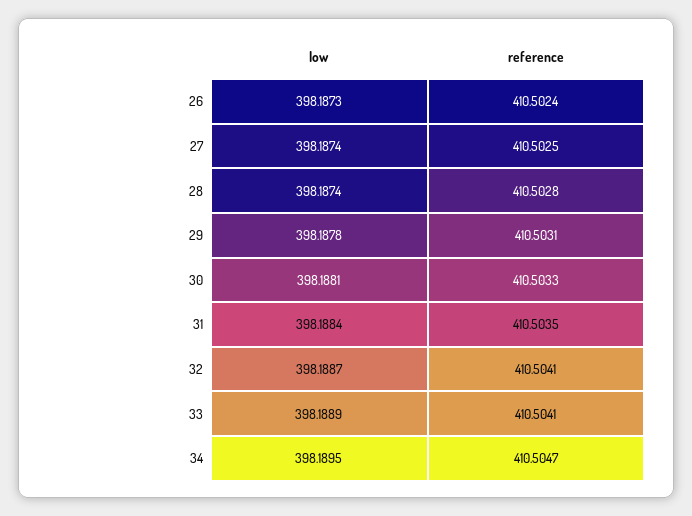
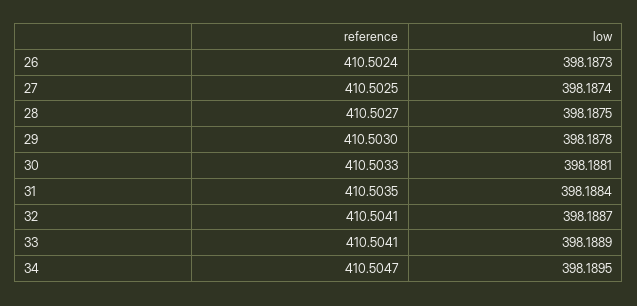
low, 28: 398.1874 -> 398.1875
reference, 28: 410.5028 -> 410.5027
reference, 29: 410.5031 -> 410.503

